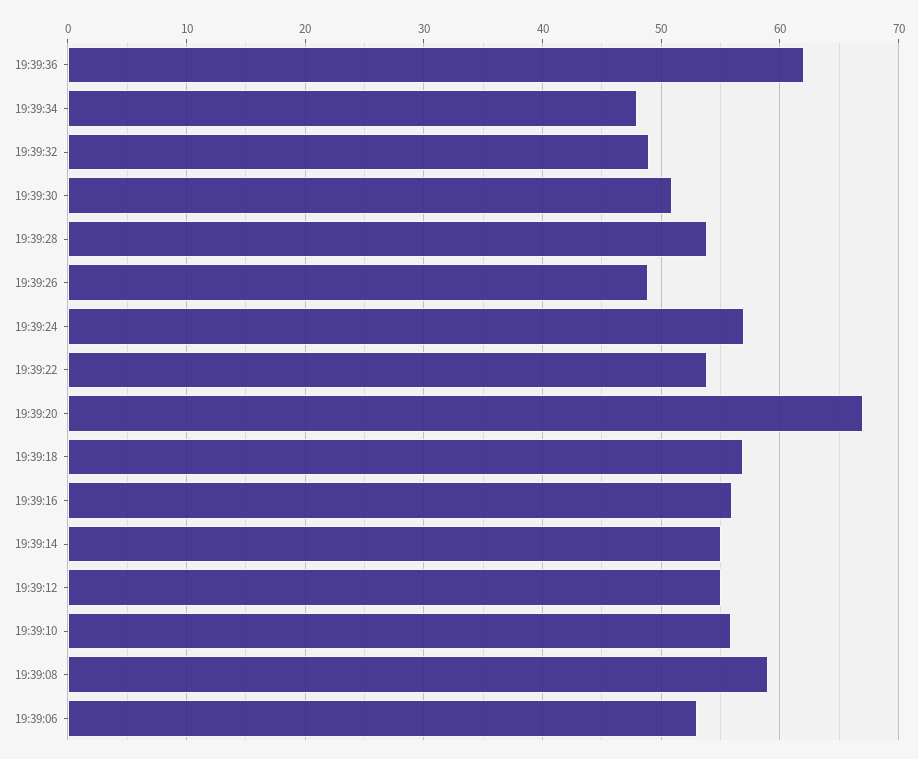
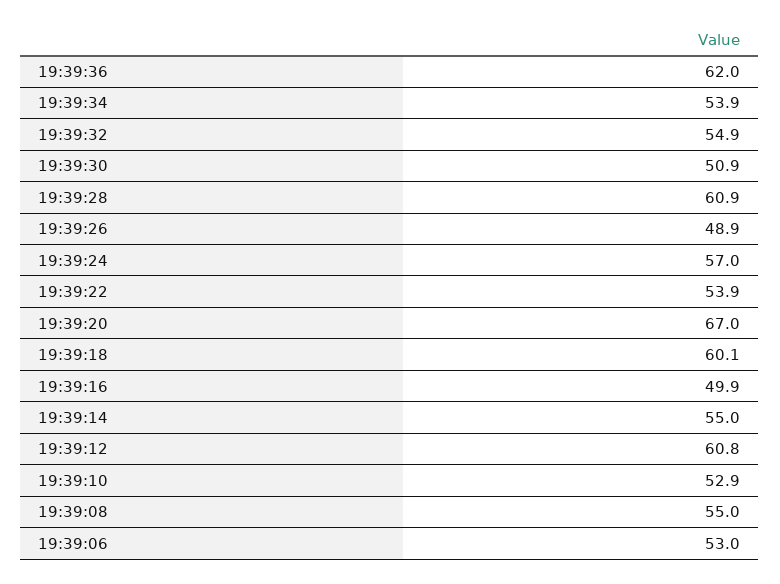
19:39:34: 48 -> 53.9
19:39:32: 49 -> 54.9
19:39:28: 54 -> 60.9
19:39:18: 57 -> 60.1
19:39:16: 56 -> 49.9
19:39:12: 55 -> 60.8
19:39:10: 56 -> 52.9
19:39:08: 59 -> 55

